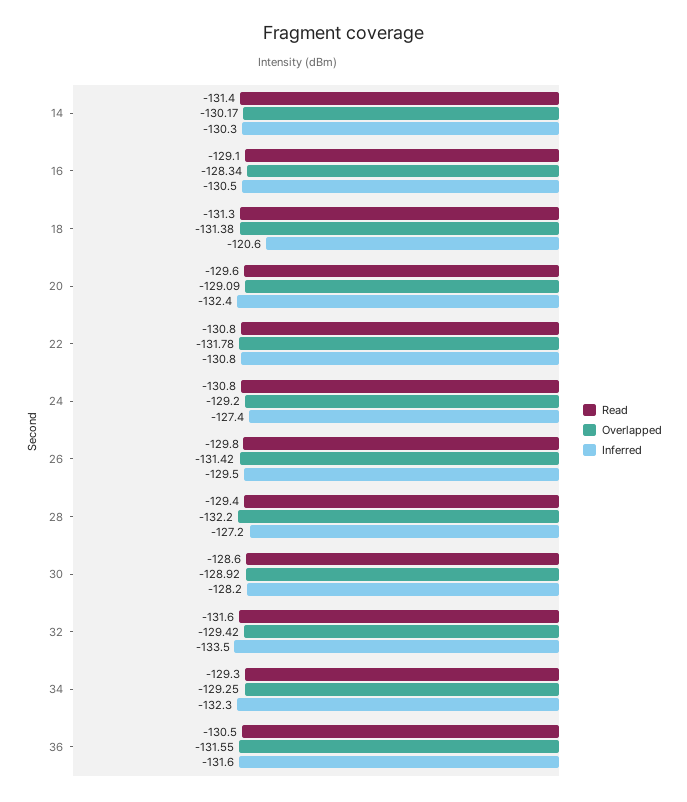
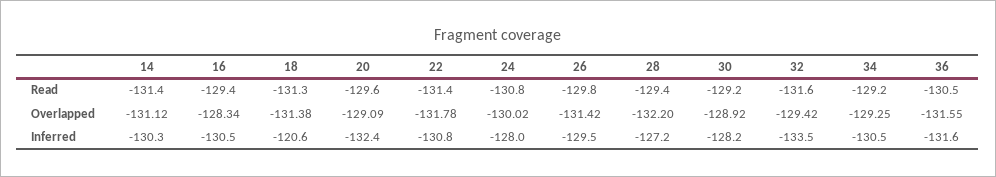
Overlapped, 14: -130.17 -> -131.12
Read, 16: -129.1 -> -129.4
Read, 22: -130.8 -> -131.4
Overlapped, 24: -129.2 -> -130.02
Inferred, 24: -127.4 -> -128
Read, 30: -128.6 -> -129.2
Read, 34: -129.3 -> -129.2
Inferred, 34: -132.3 -> -130.5

